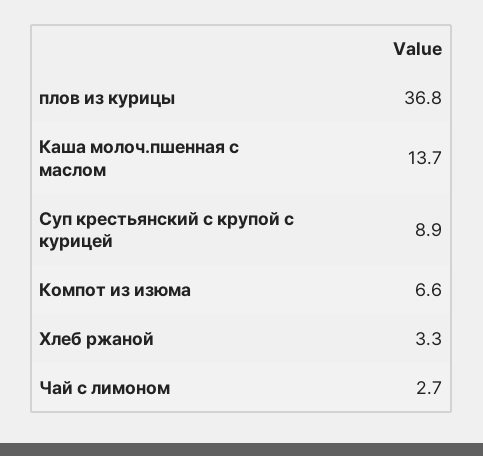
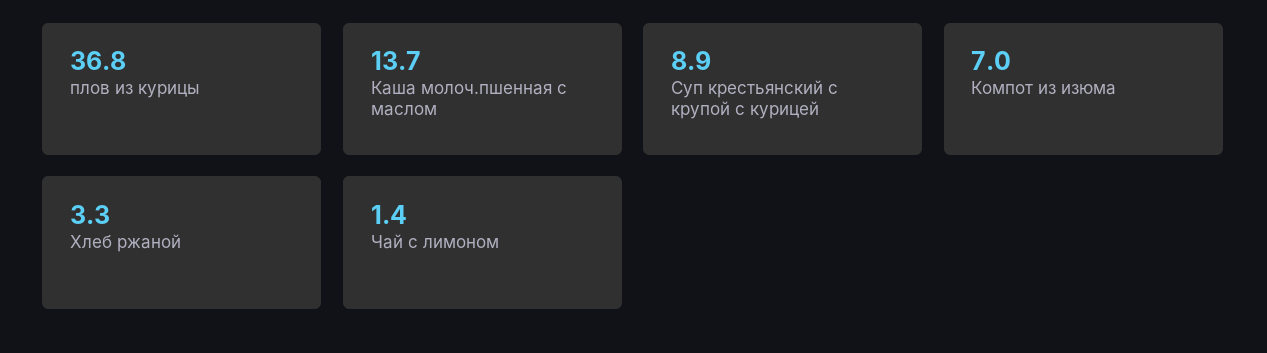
Компот из изюма: 6.6 -> 7
Чай с лимоном: 2.7 -> 1.4

